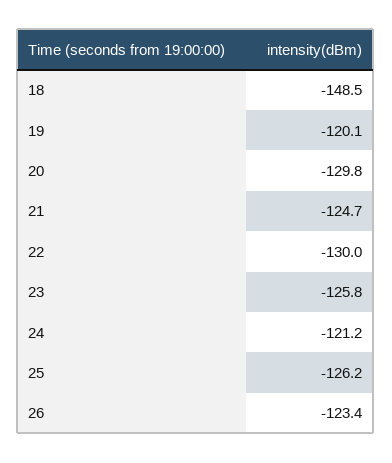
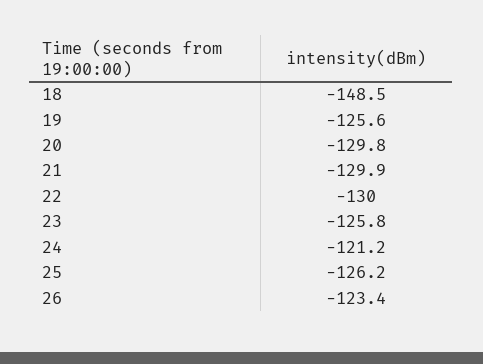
19: -120.1 -> -125.6
21: -124.7 -> -129.9

